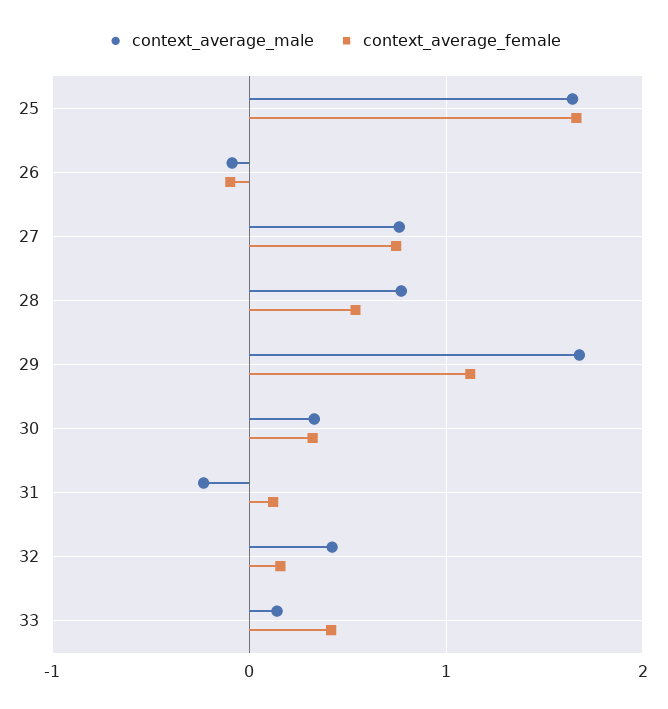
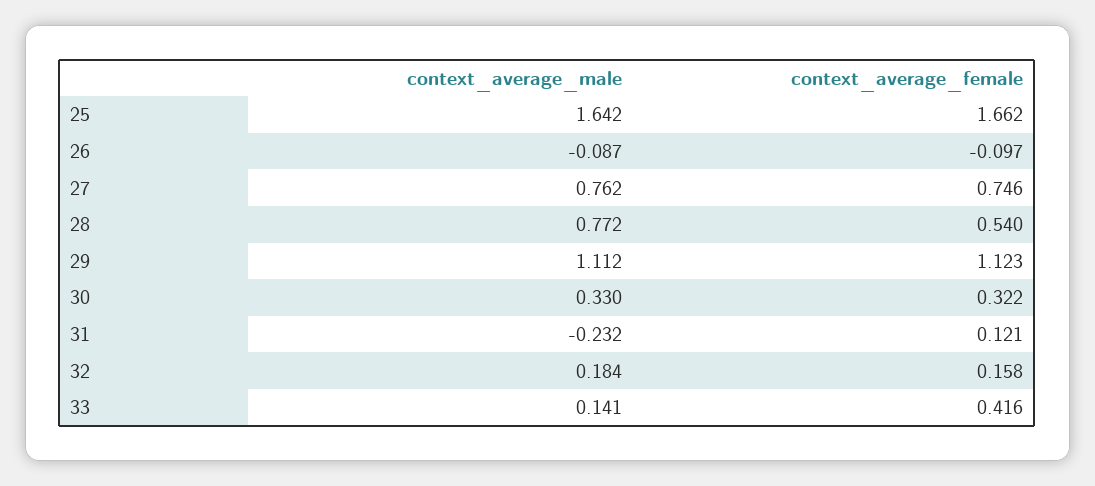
context_average_male, 29: 1.7 -> 1.112
context_average_male, 32: 0.4 -> 0.184

